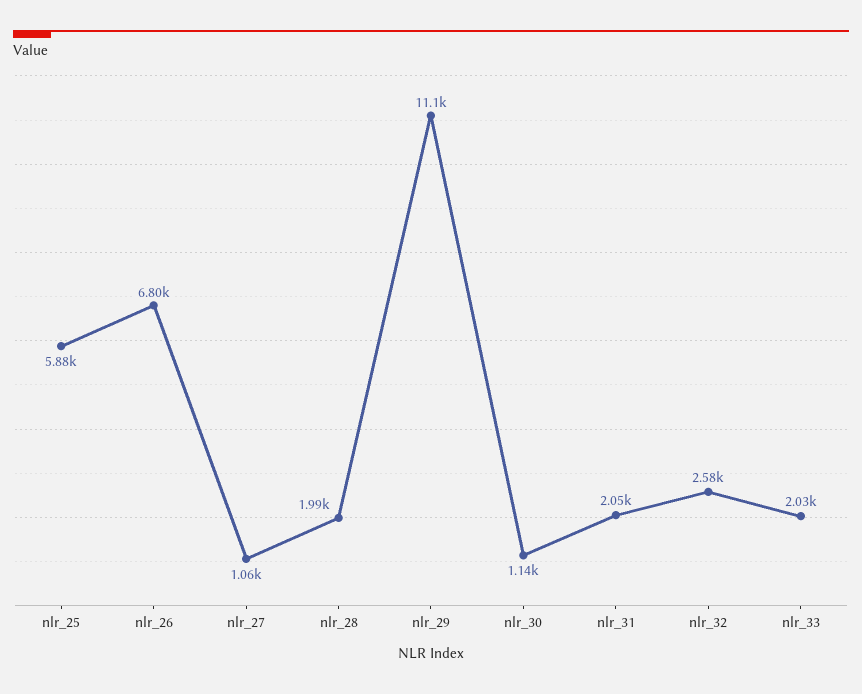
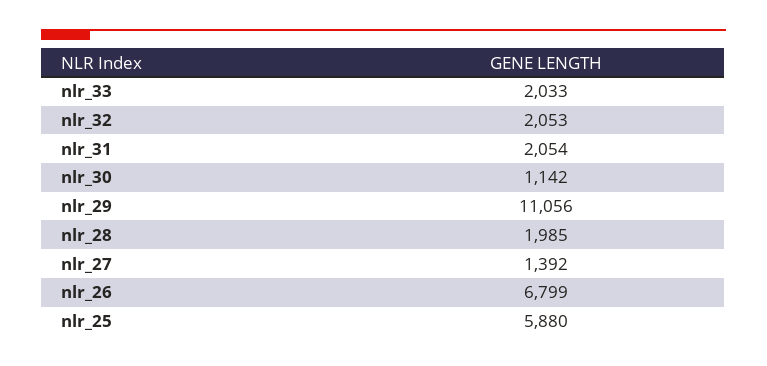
nlr_27: 1060 -> 1392
nlr_32: 2580 -> 2053

